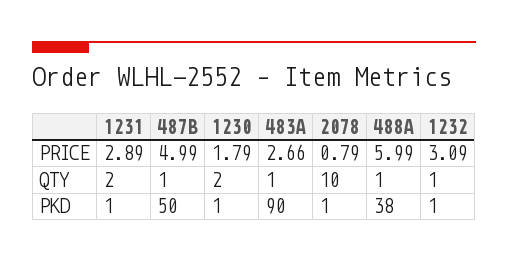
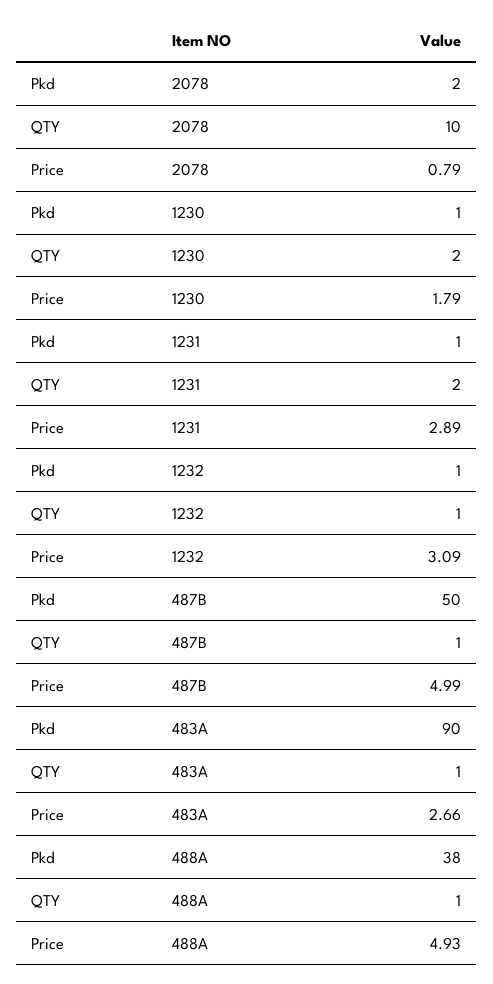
488A, PRICE: 5.99 -> 4.93
2078, PKD: 1 -> 2

